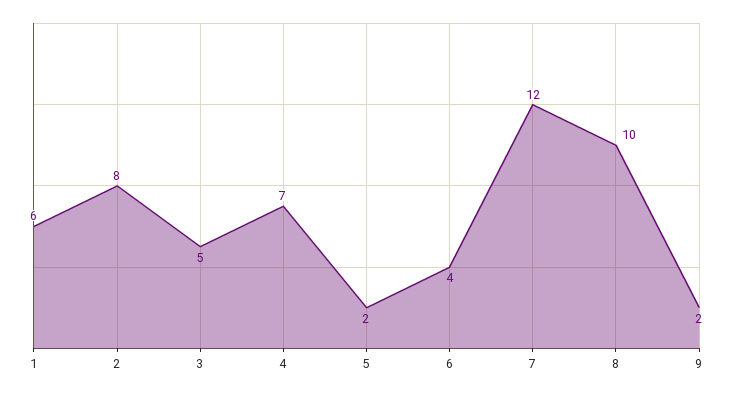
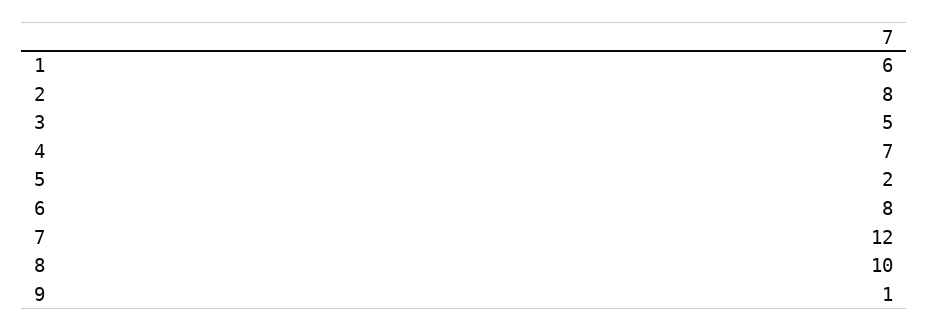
6: 4 -> 8
9: 2 -> 1

